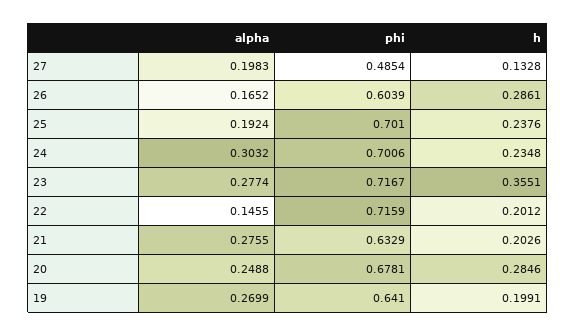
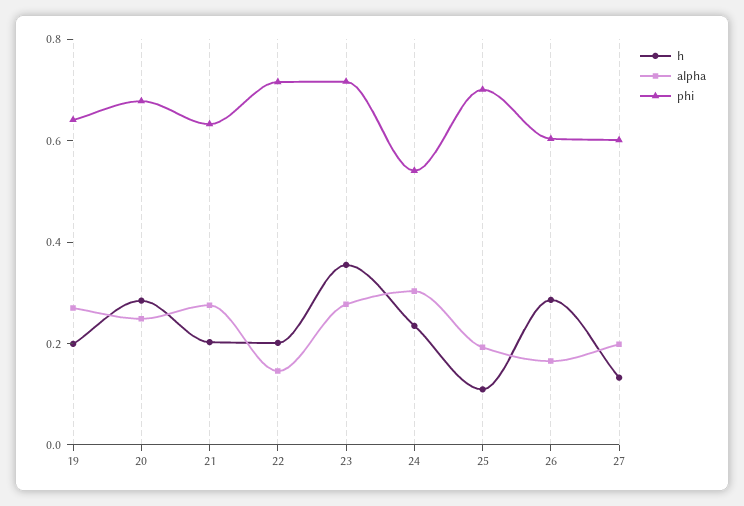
phi, 27: 0.4854 -> 0.6
h, 25: 0.2376 -> 0.1
phi, 24: 0.7006 -> 0.55

